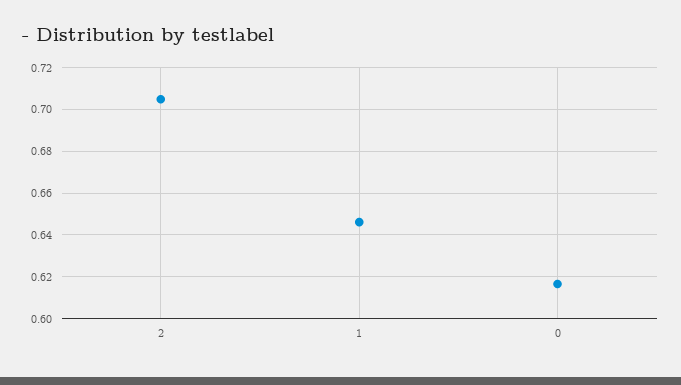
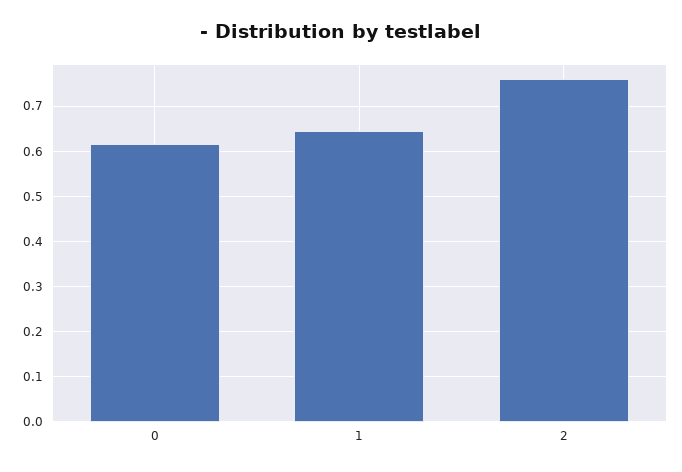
2: 0.705 -> 0.76

